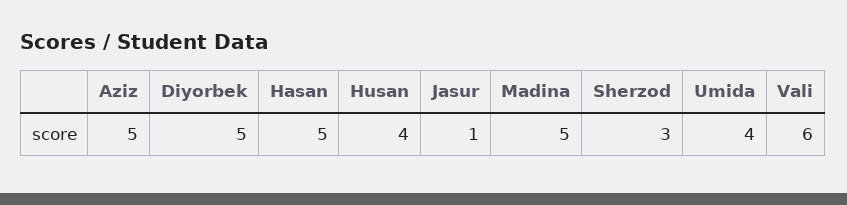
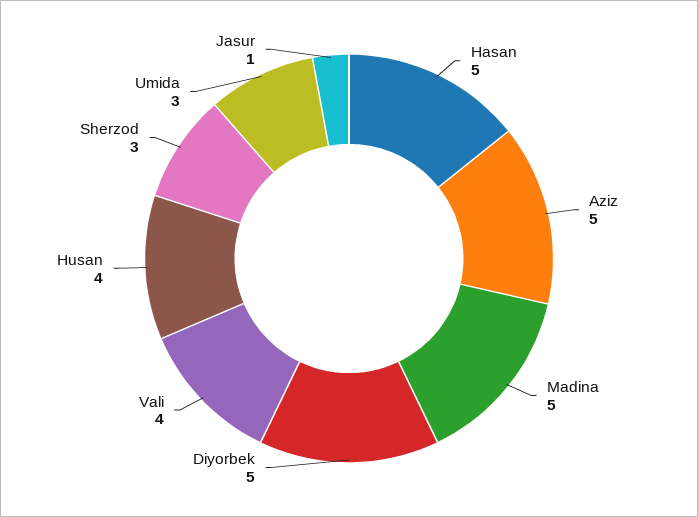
Umida: 4 -> 3
Vali: 6 -> 4

